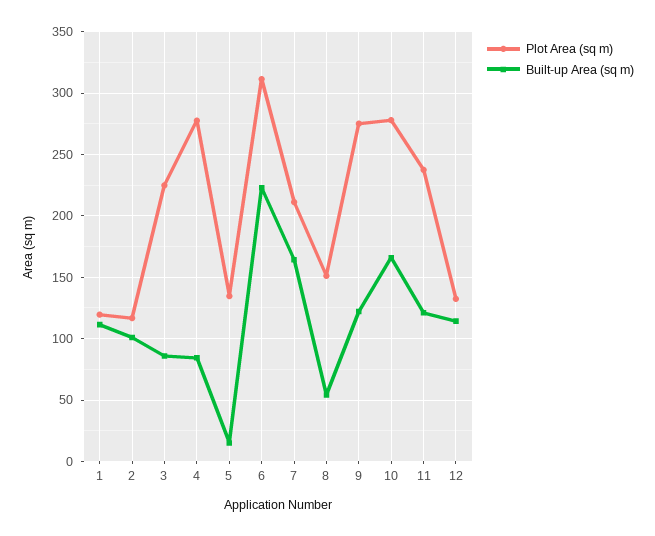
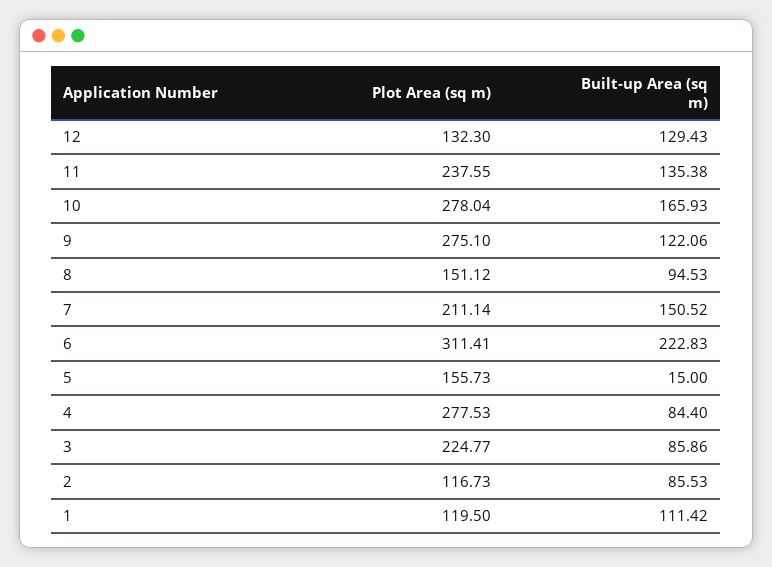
Built-up Area (sq m), 2: 100 -> 85.53
Plot Area (sq m), 5: 135 -> 155.73
Built-up Area (sq m), 7: 165 -> 150.52
Built-up Area (sq m), 8: 55 -> 94.53
Built-up Area (sq m), 11: 120 -> 135.38
Built-up Area (sq m), 12: 115 -> 129.43

